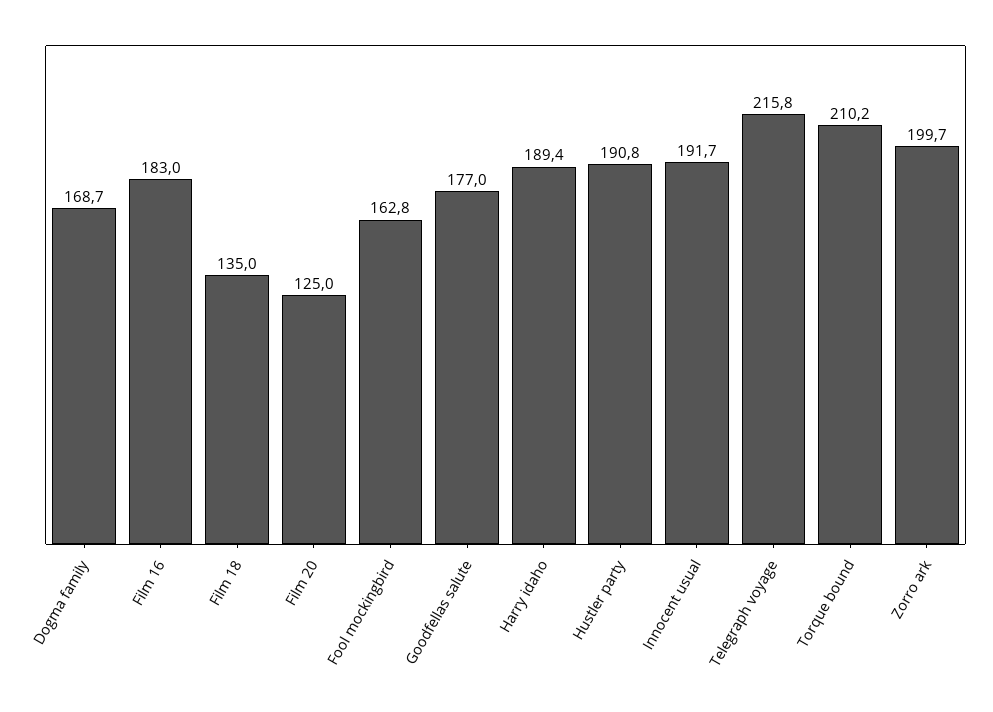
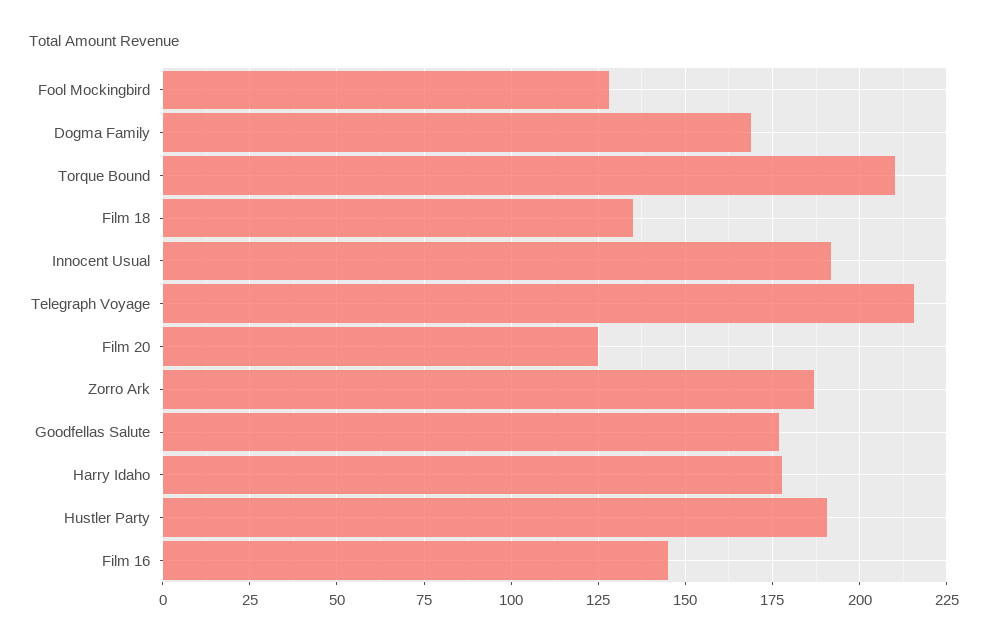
Film 16: 183 -> 145
Fool mockingbird: 162.8 -> 127.5
Harry idaho: 189.4 -> 177.5
Zorro ark: 199.7 -> 187.5

